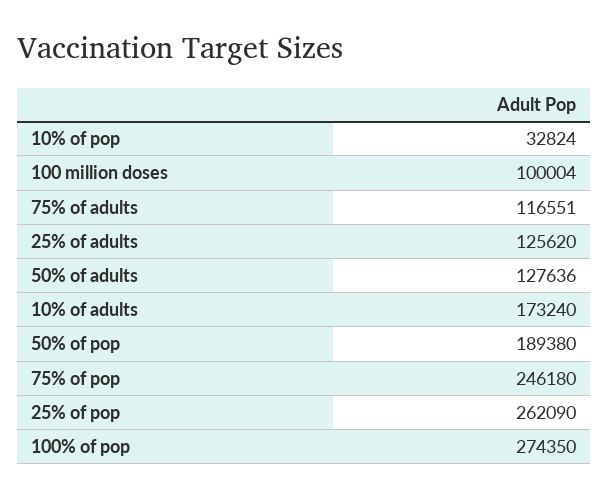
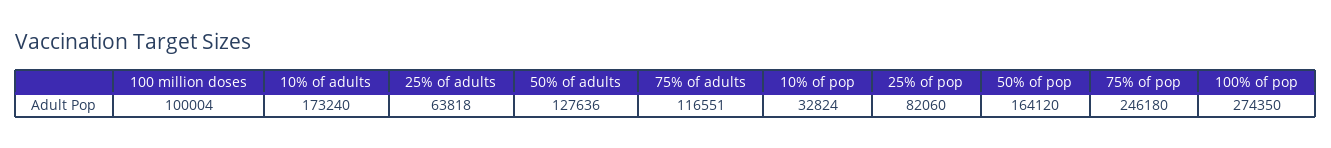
25% of adults: 125620 -> 63818
50% of pop: 189380 -> 164120
25% of pop: 262090 -> 82060

